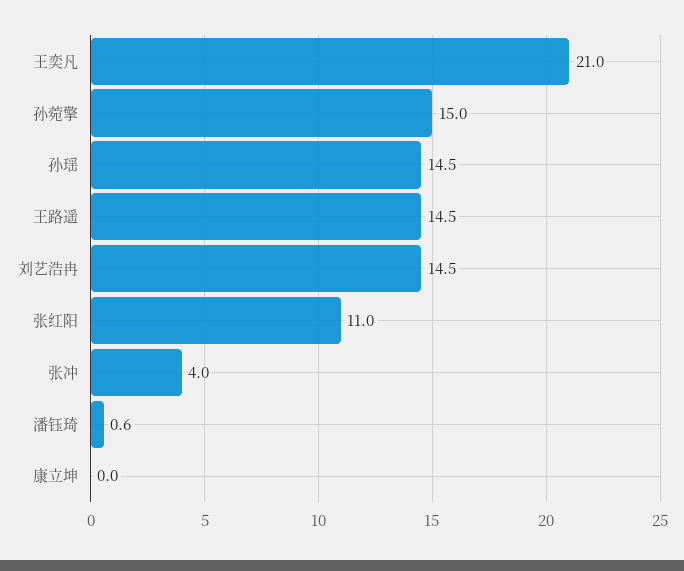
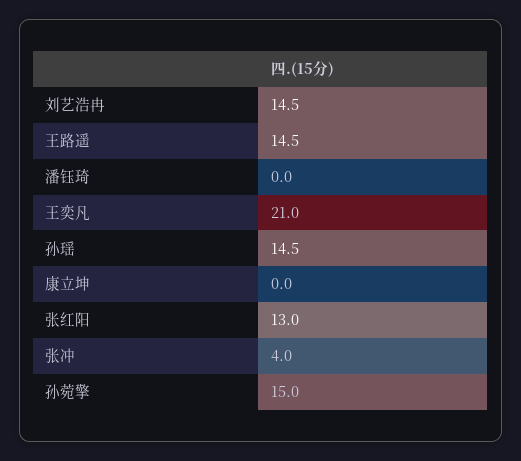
张红阳: 11 -> 13
潘钰琦: 0.6 -> 0

